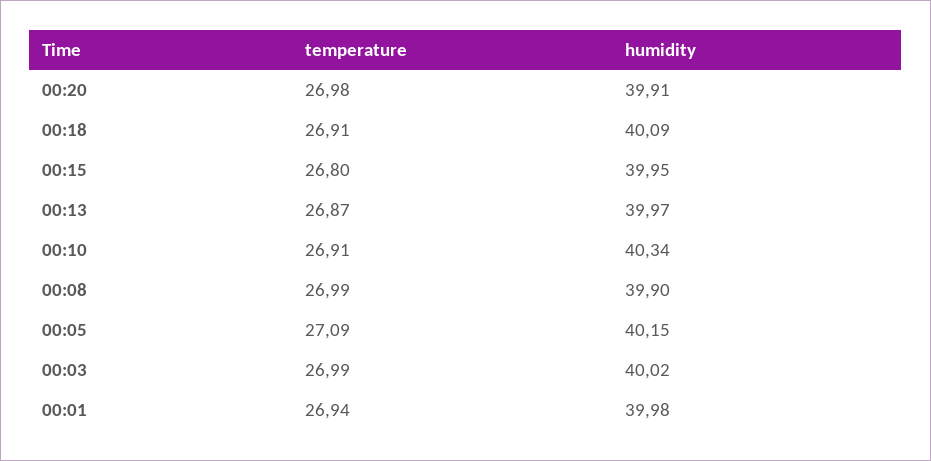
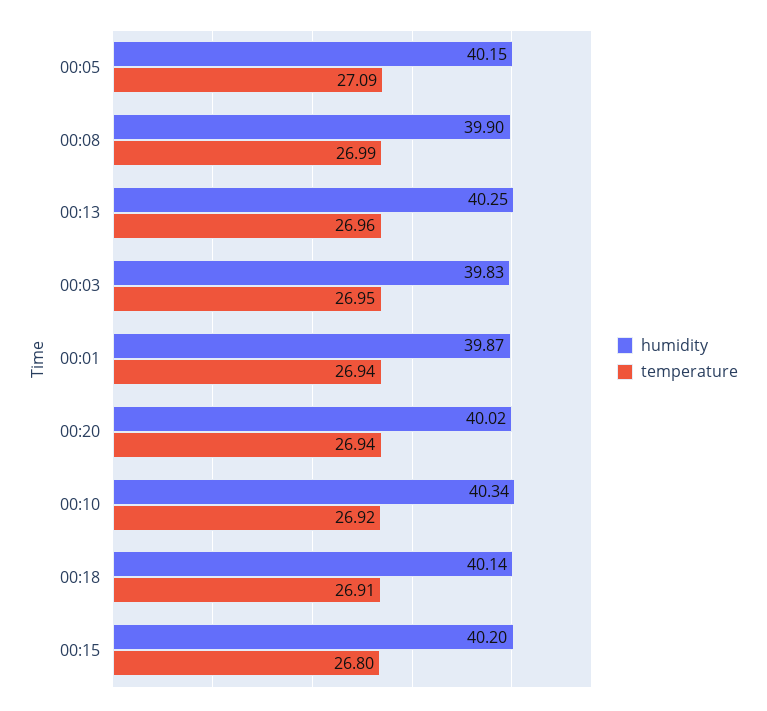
temperature, 00:20: 26.98 -> 26.94
humidity, 00:20: 39.91 -> 40.02
humidity, 00:18: 40.09 -> 40.14
humidity, 00:15: 39.95 -> 40.2
temperature, 00:13: 26.87 -> 26.96
humidity, 00:13: 39.97 -> 40.25
temperature, 00:10: 26.91 -> 26.92
temperature, 00:03: 26.99 -> 26.95
humidity, 00:03: 40.02 -> 39.83
humidity, 00:01: 39.98 -> 39.87

